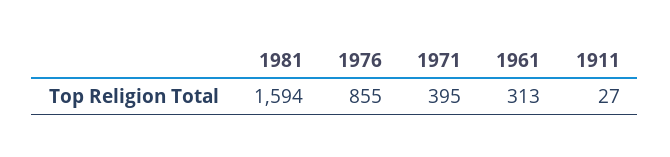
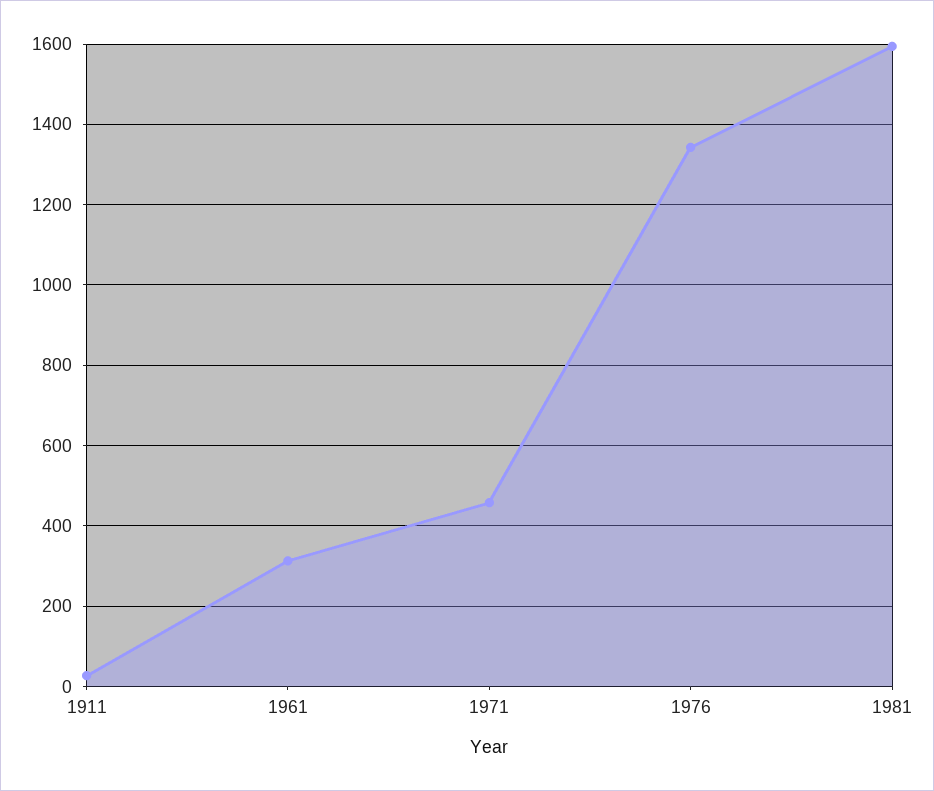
1976: 855 -> 1340
1971: 395 -> 460

